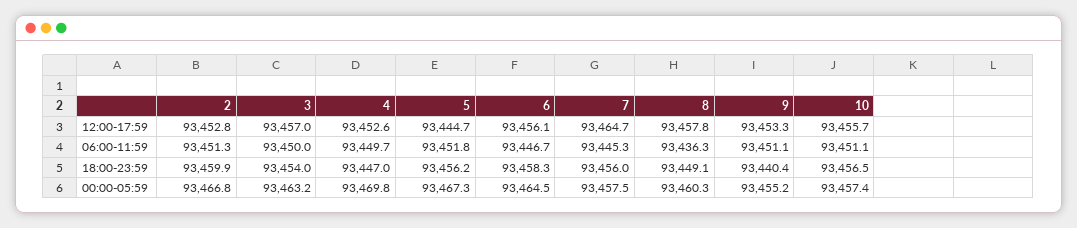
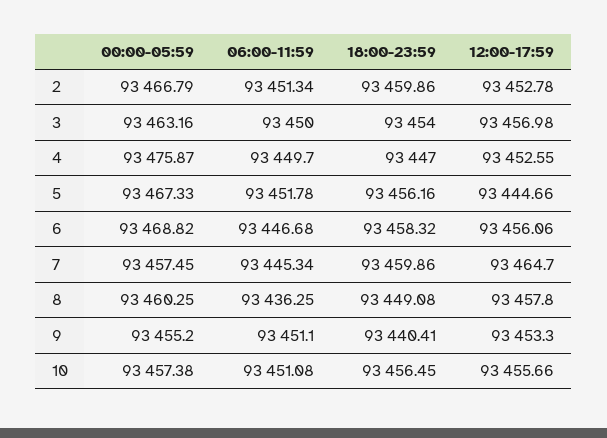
7, 18:00-23:59: 93456 -> 93459.86
4, 00:00-05:59: 93469.8 -> 93475.87
6, 00:00-05:59: 93464.5 -> 93468.82

